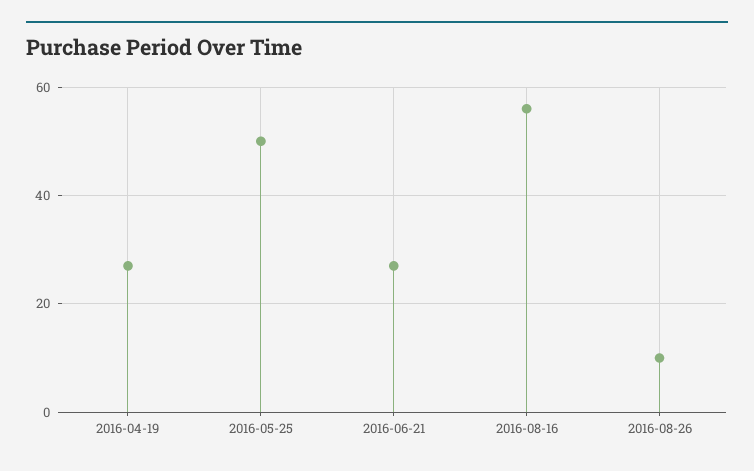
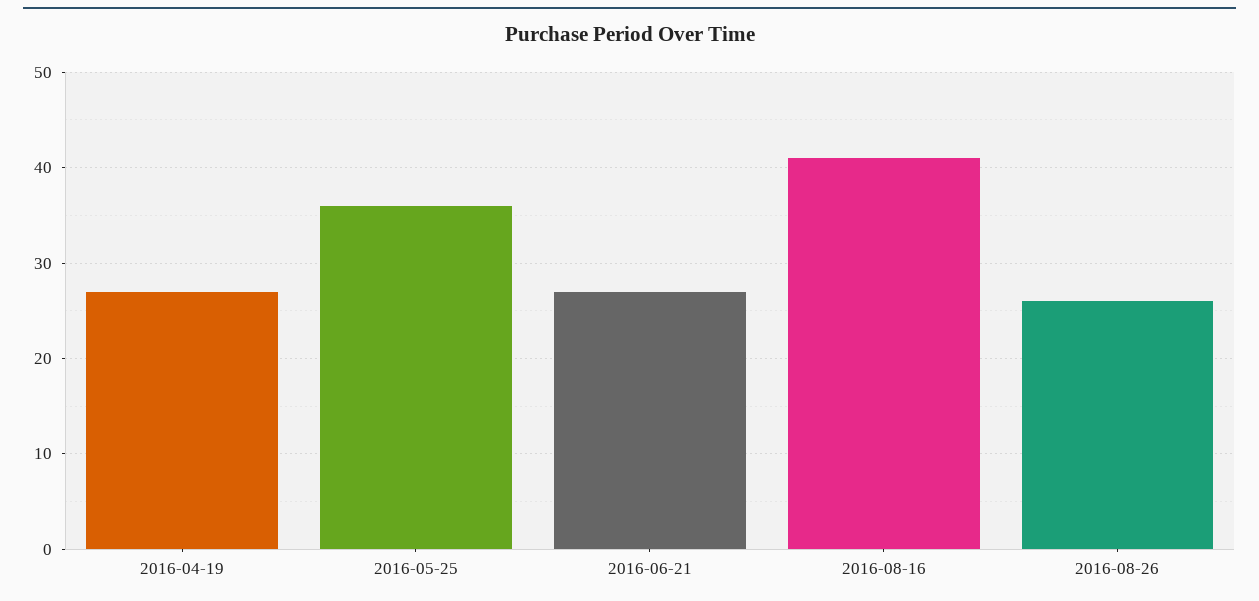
2016-05-25: 50 -> 36
2016-08-16: 55 -> 41
2016-08-26: 10 -> 26

